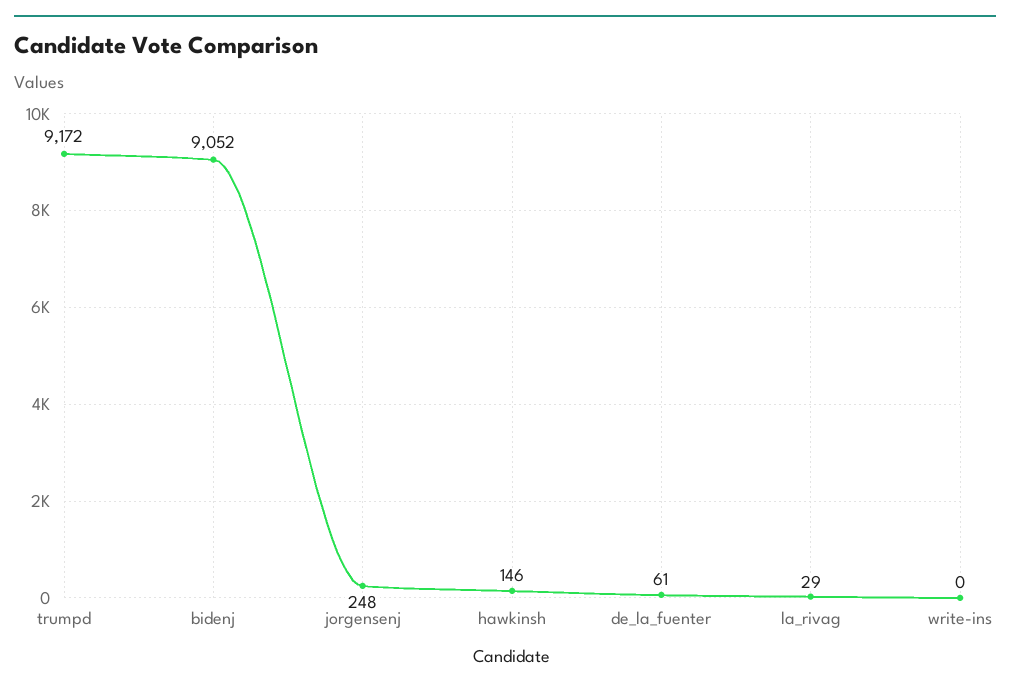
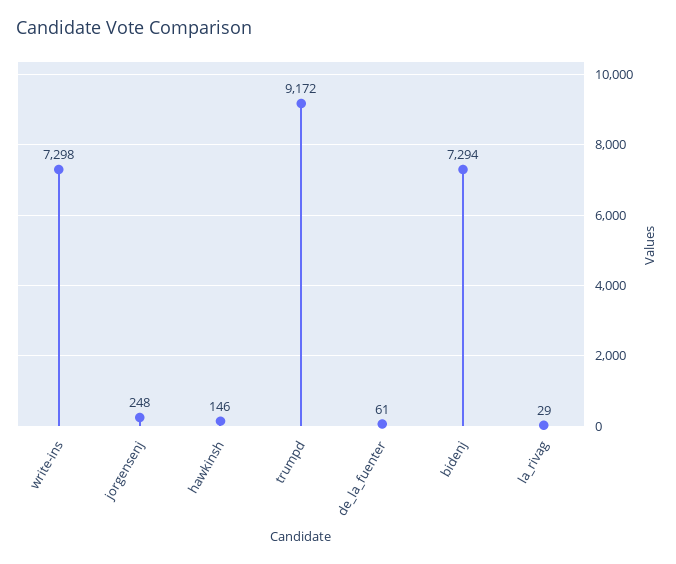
bidenj: 9052 -> 7294
write-ins: 0 -> 7298

